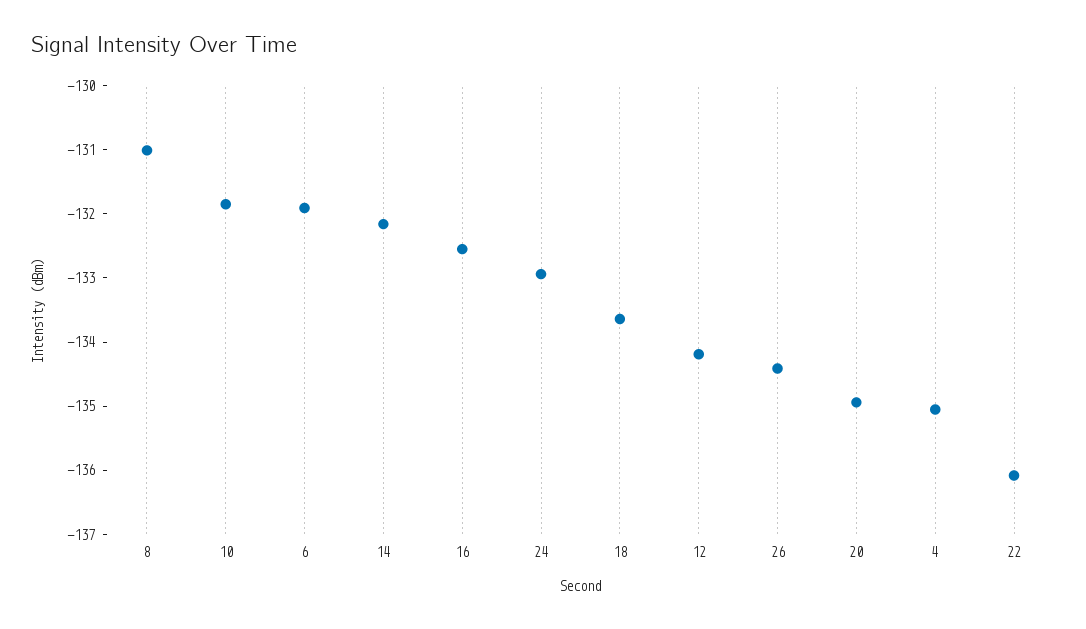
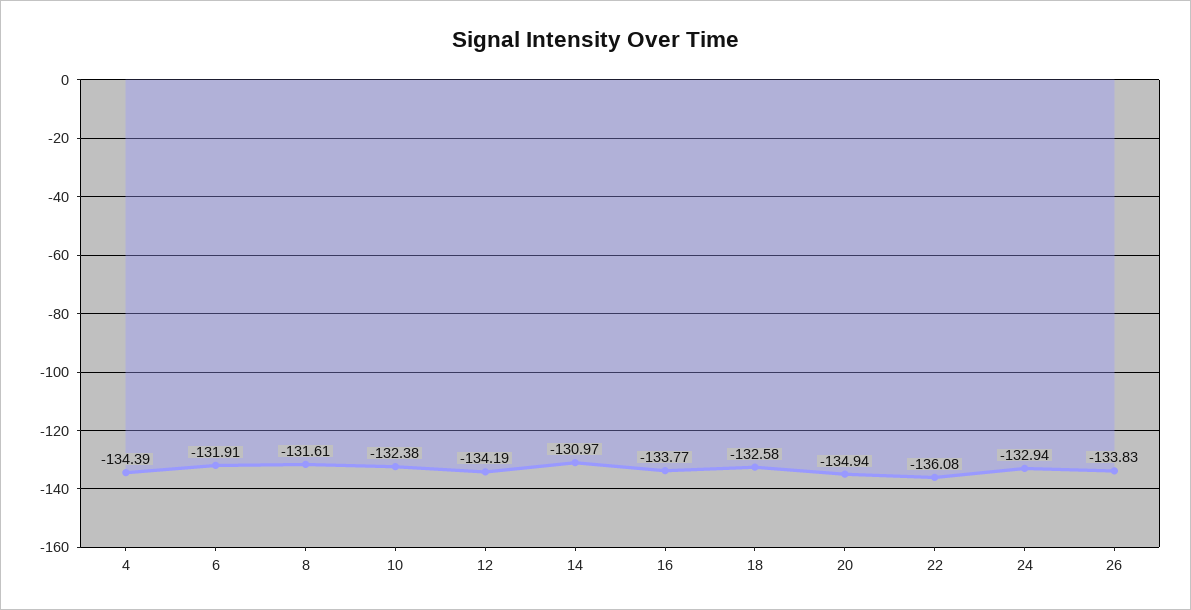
8: -131 -> -131.61
10: -131.8 -> -132.38
14: -132.2 -> -130.97
16: -132.6 -> -133.77
18: -133.6 -> -132.58
26: -134.4 -> -133.83
4: -135 -> -134.39

